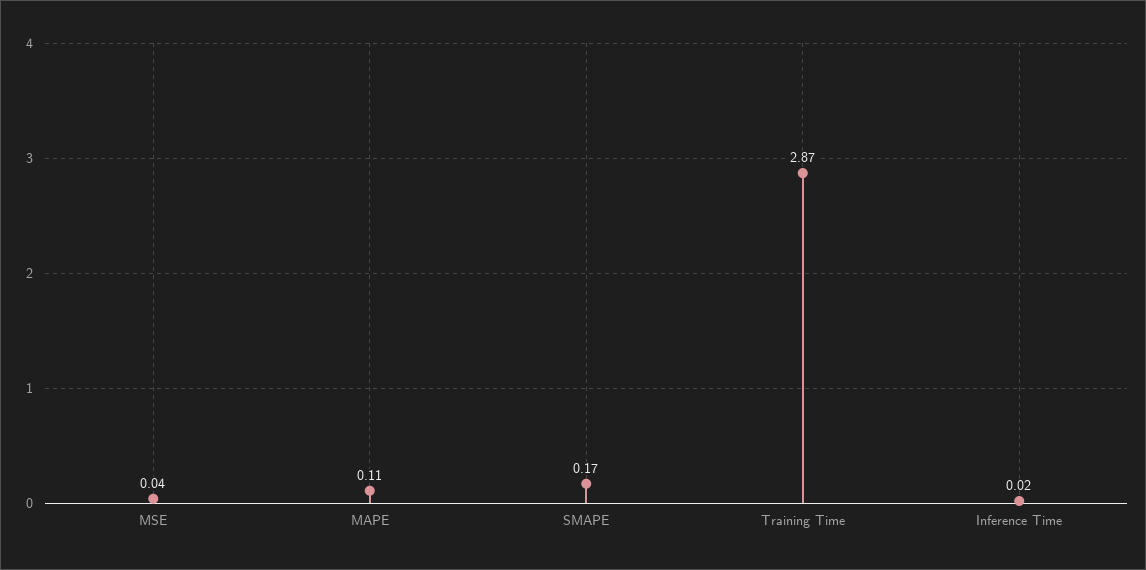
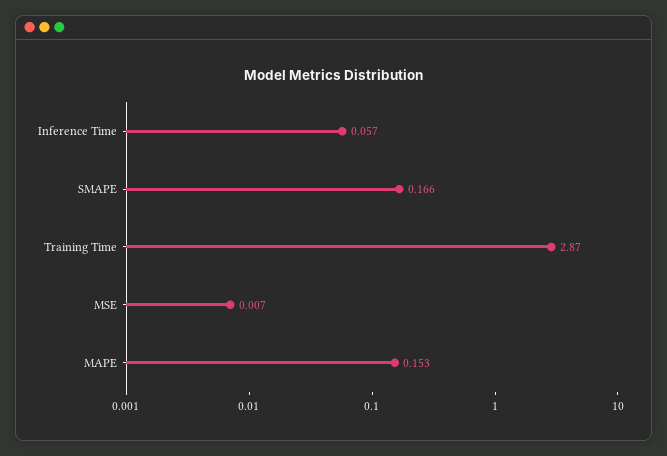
MSE: 0.04 -> 0.007
MAPE: 0.11 -> 0.153
Inference Time: 0.02 -> 0.057

